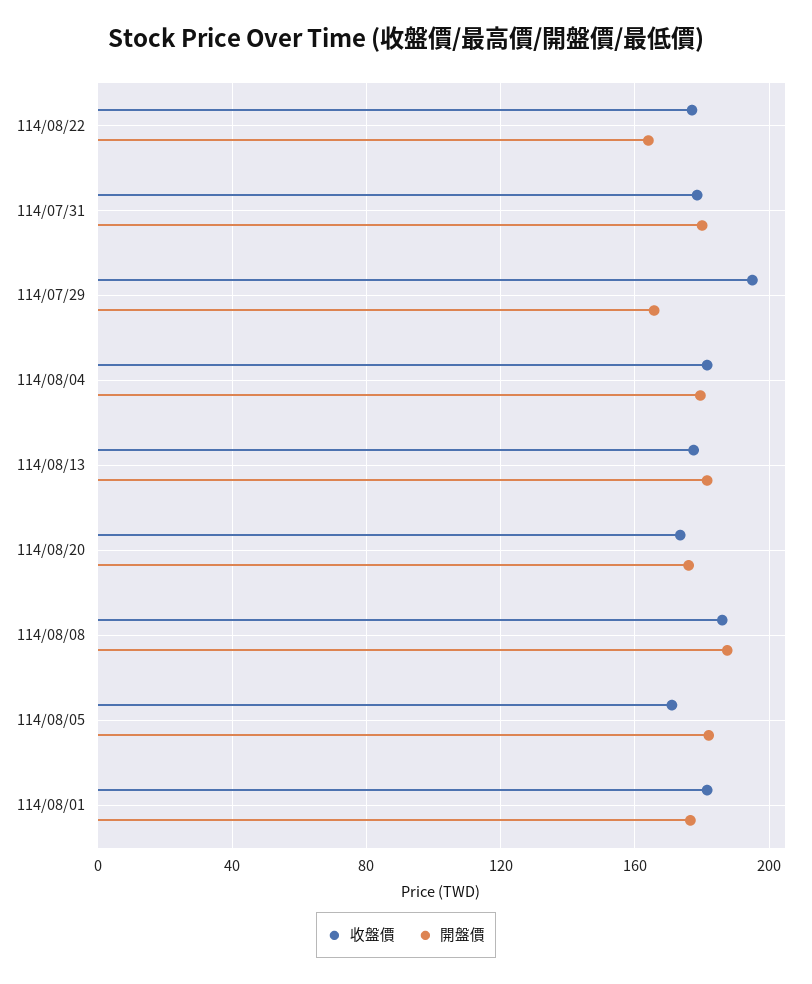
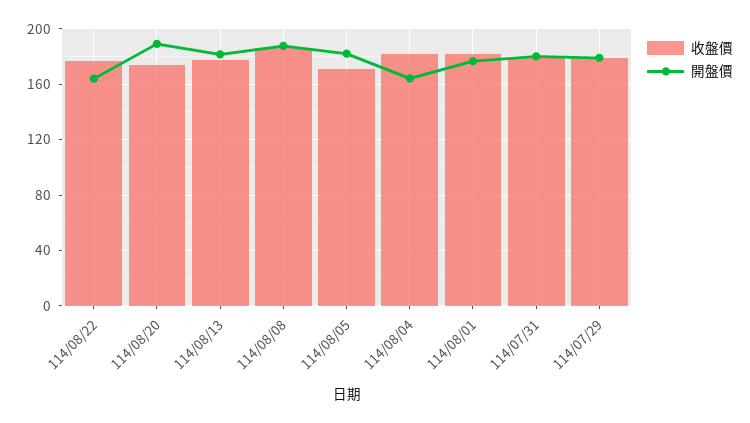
收盤價, 114/07/29: 195 -> 180
開盤價, 114/07/29: 165 -> 180
開盤價, 114/08/04: 180 -> 165
開盤價, 114/08/20: 175 -> 190

